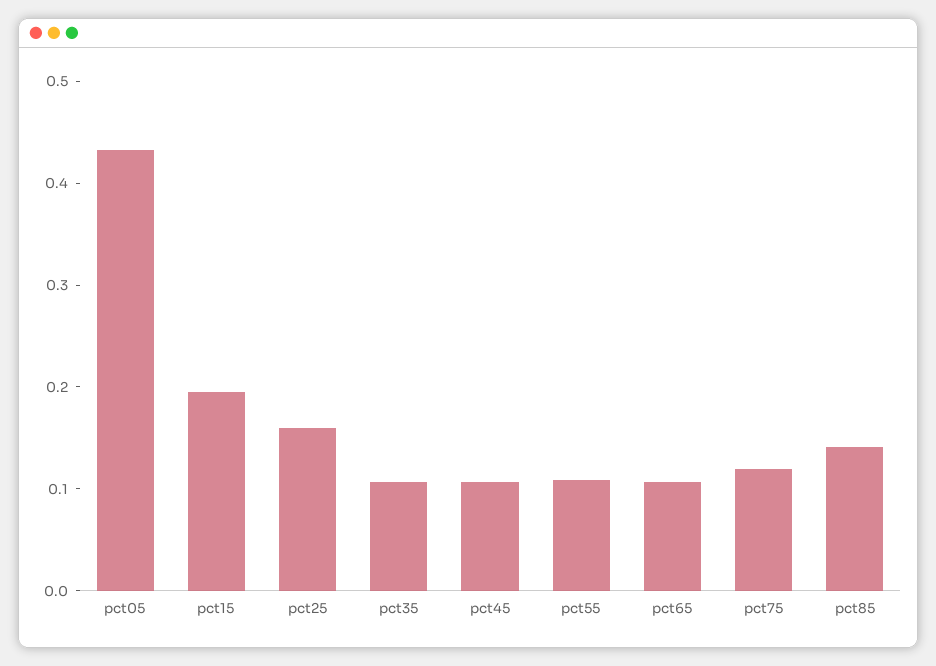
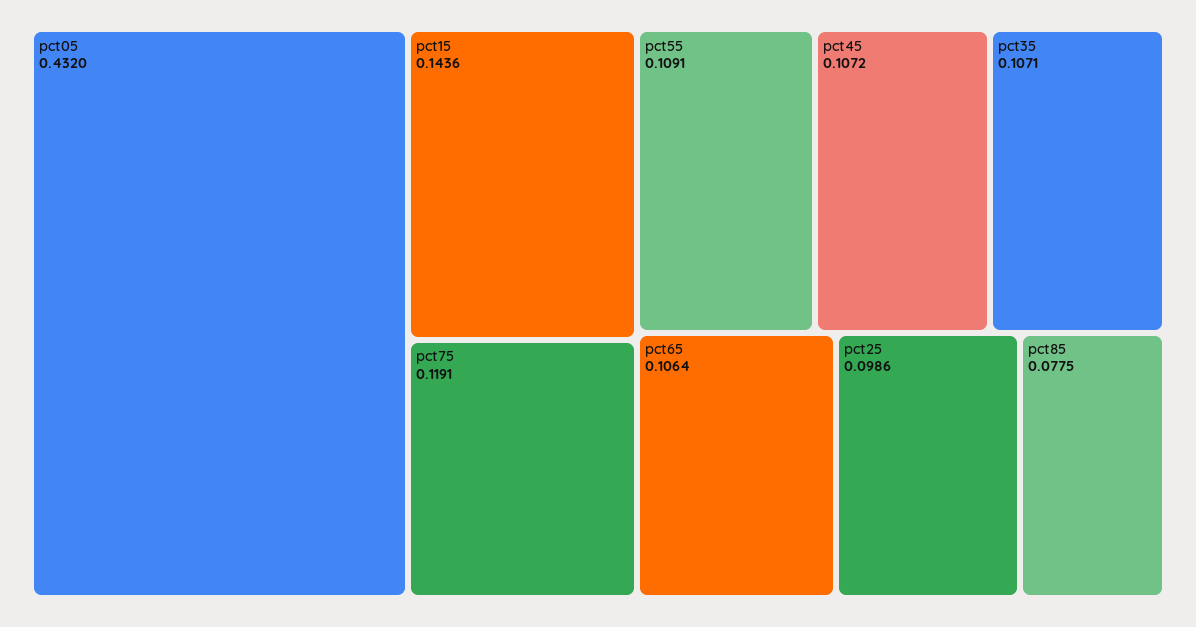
pct15: 0.2 -> 0.1436
pct25: 0.16 -> 0.0986
pct85: 0.14 -> 0.0775

